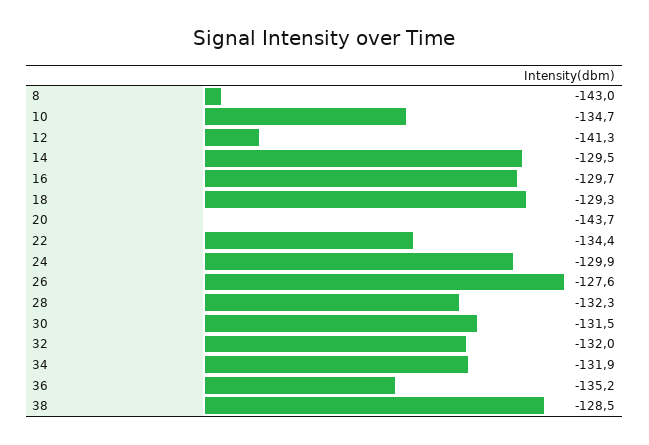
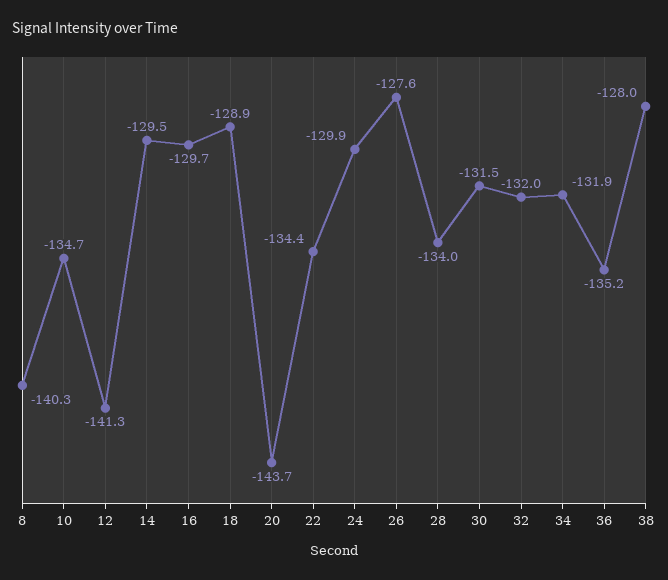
8: -143 -> -140.3
18: -129.3 -> -128.9
28: -132.3 -> -134
38: -128.5 -> -128

